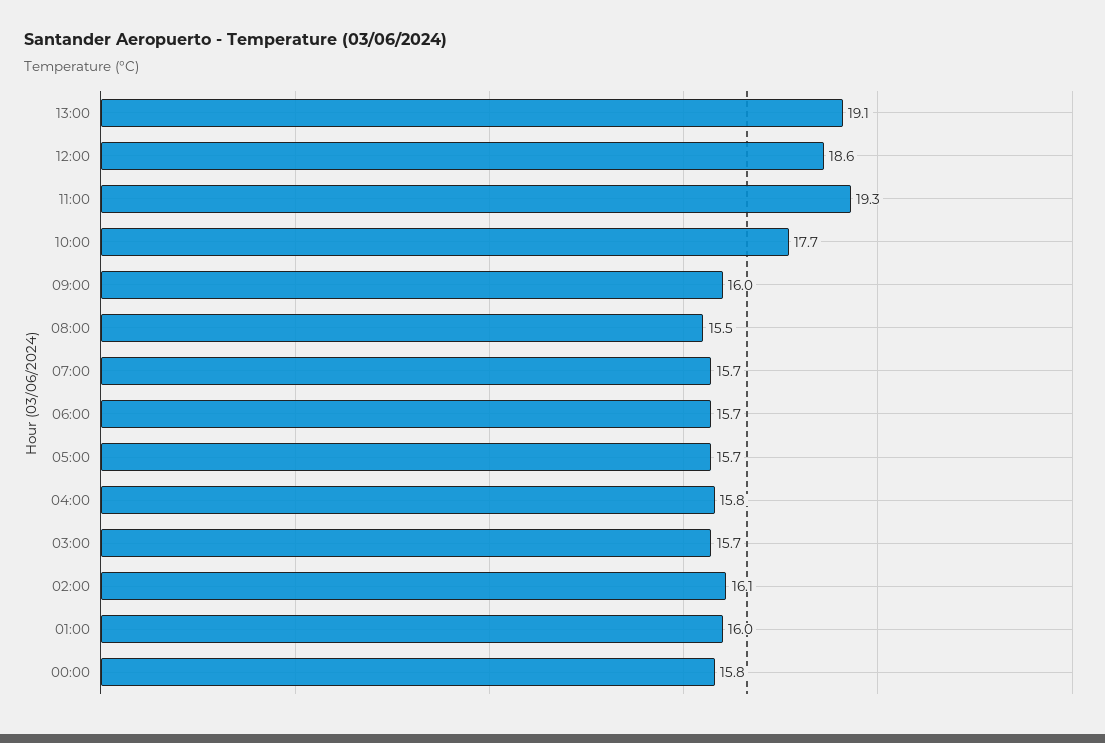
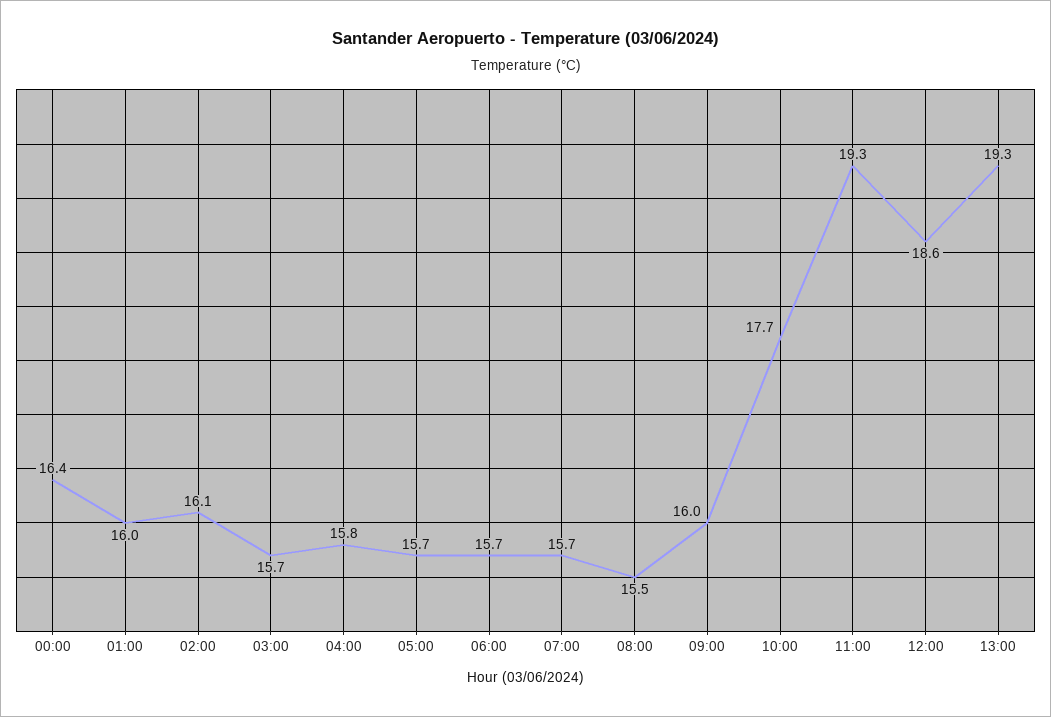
13:00: 19.1 -> 19.3
00:00: 15.8 -> 16.4

